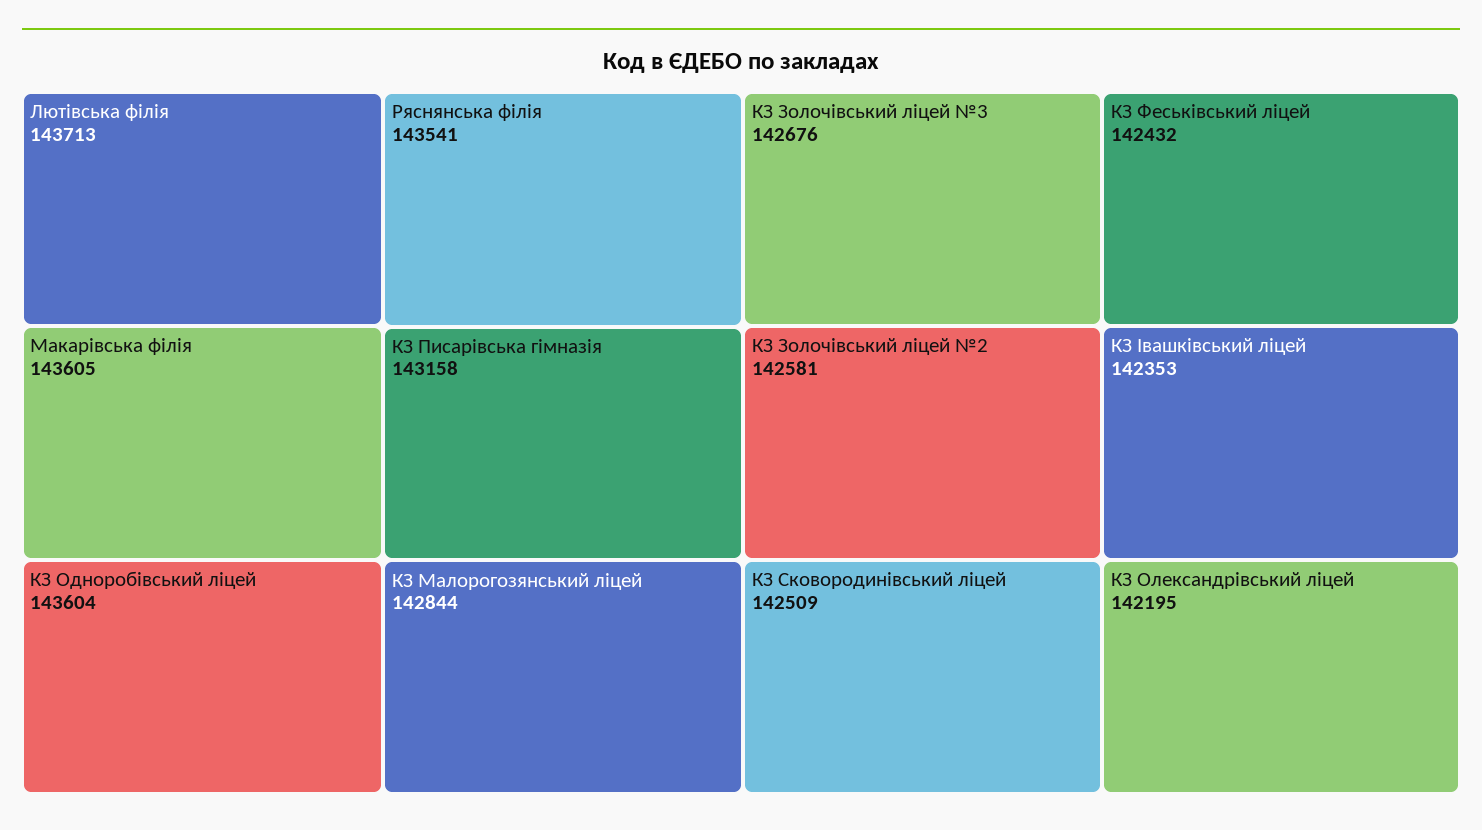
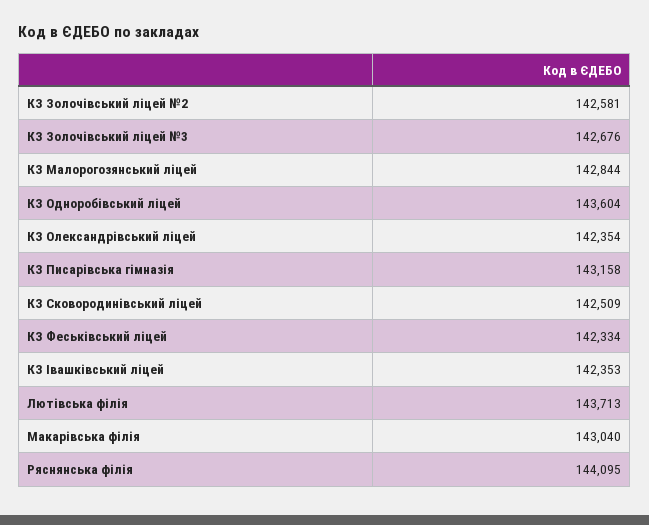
Макарівська філія: 143605 -> 143040
Ряснянська філія: 143541 -> 144095
КЗ Феськівський ліцей: 142432 -> 142334
КЗ Олександрівський ліцей: 142195 -> 142354

